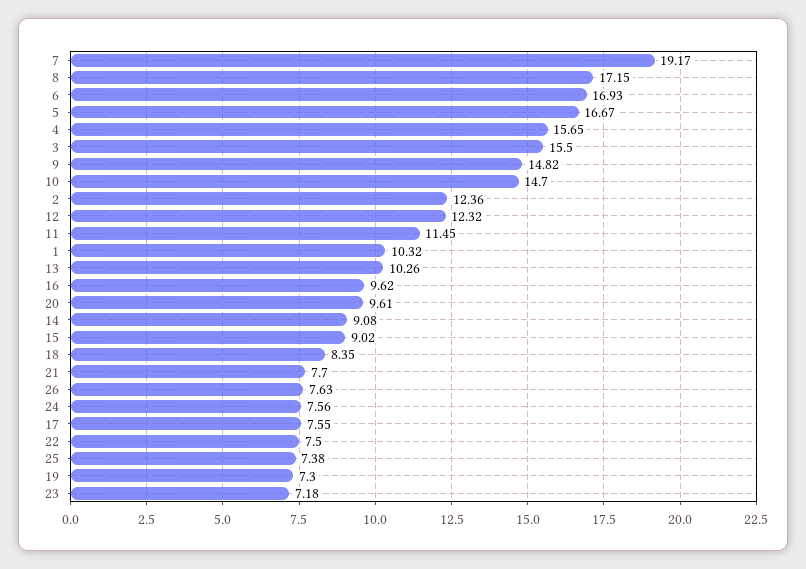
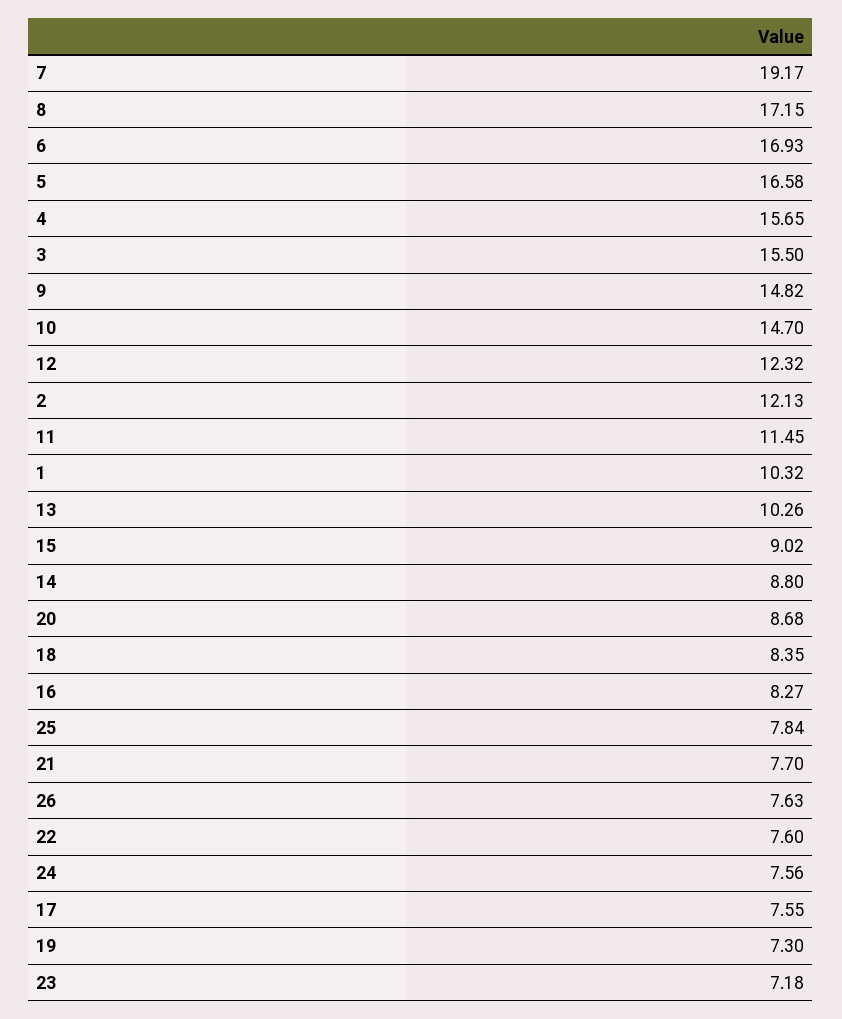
5: 16.67 -> 16.58
2: 12.36 -> 12.13
16: 9.62 -> 8.27
20: 9.61 -> 8.68
14: 9.08 -> 8.8
22: 7.5 -> 7.6
25: 7.38 -> 7.84

